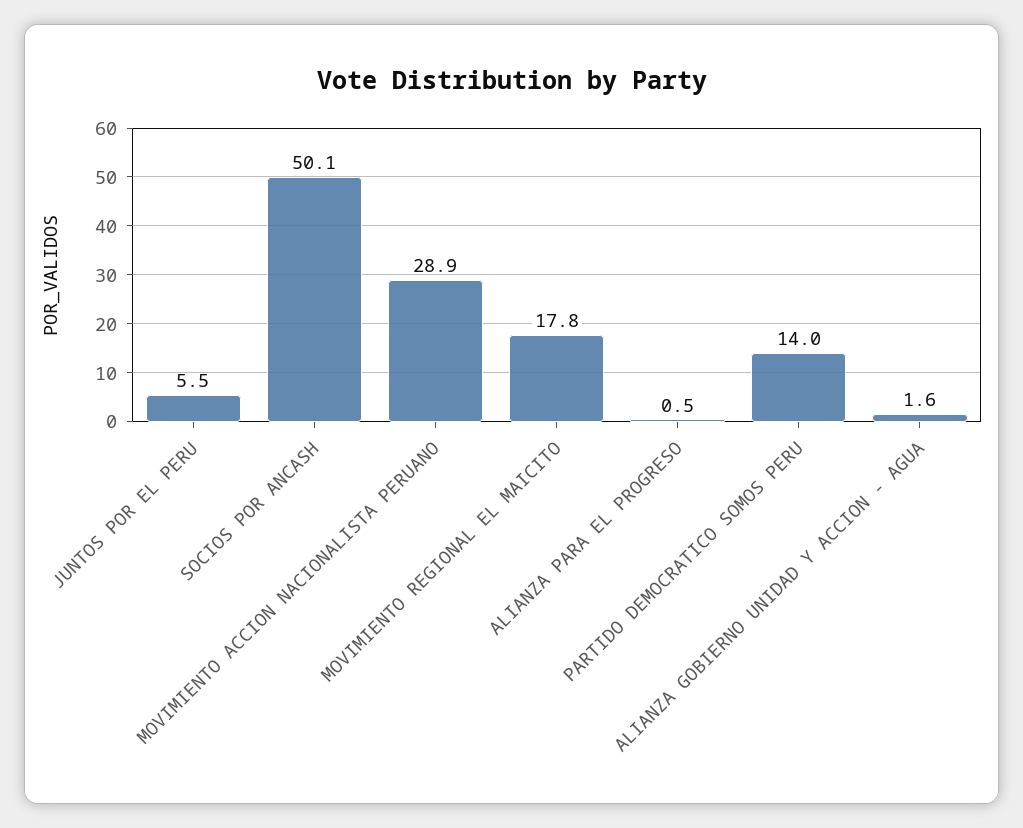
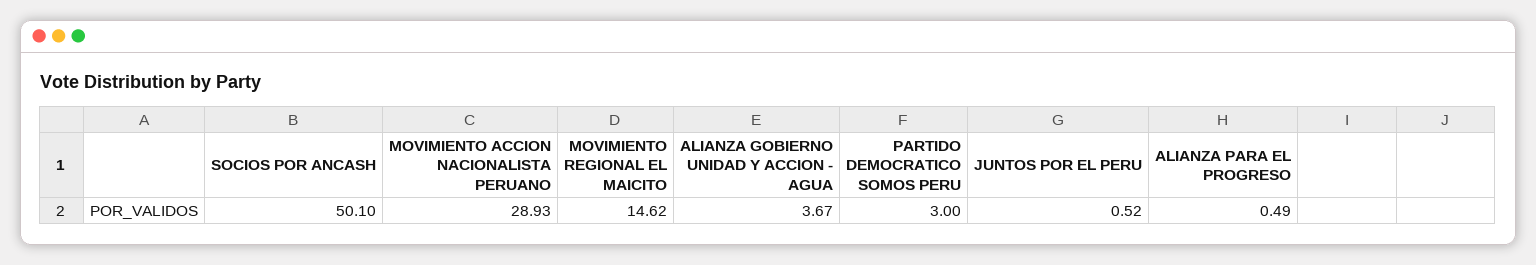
JUNTOS POR EL PERU: 5.5 -> 0.52
MOVIMIENTO REGIONAL EL MAICITO: 17.8 -> 14.62
PARTIDO DEMOCRATICO SOMOS PERU: 14 -> 3
ALIANZA GOBIERNO UNIDAD Y ACCION - AGUA: 1.6 -> 3.67

